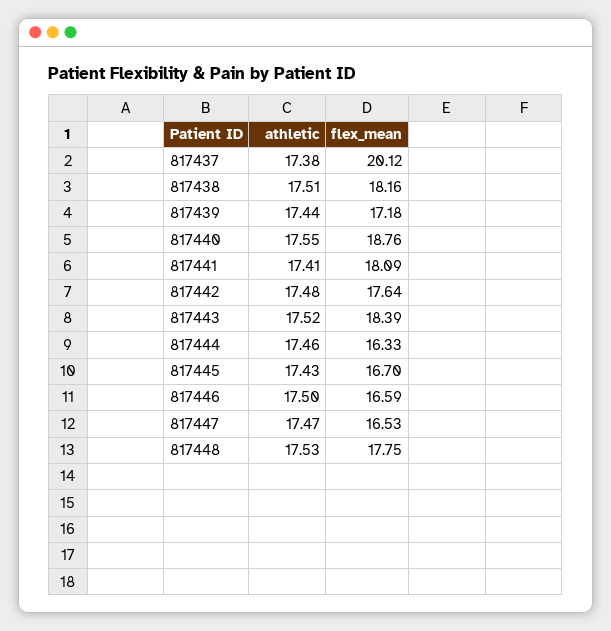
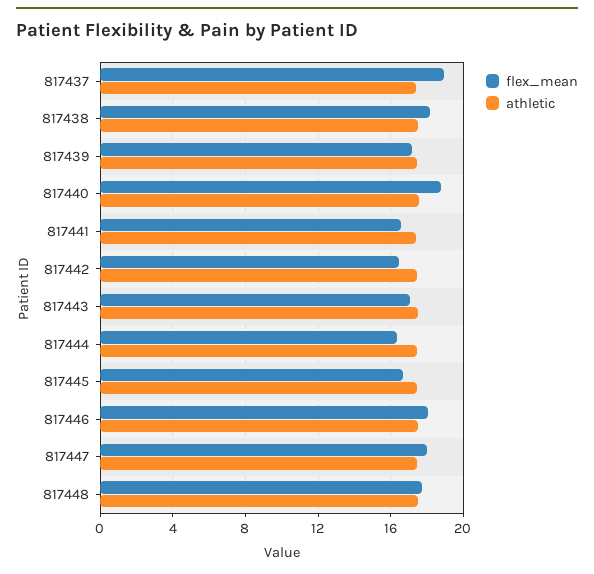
flex_mean, 817437: 20.12 -> 19
flex_mean, 817441: 18.09 -> 16.5
flex_mean, 817442: 17.64 -> 16.5
flex_mean, 817443: 18.39 -> 17
flex_mean, 817446: 16.59 -> 18
flex_mean, 817447: 16.53 -> 18

